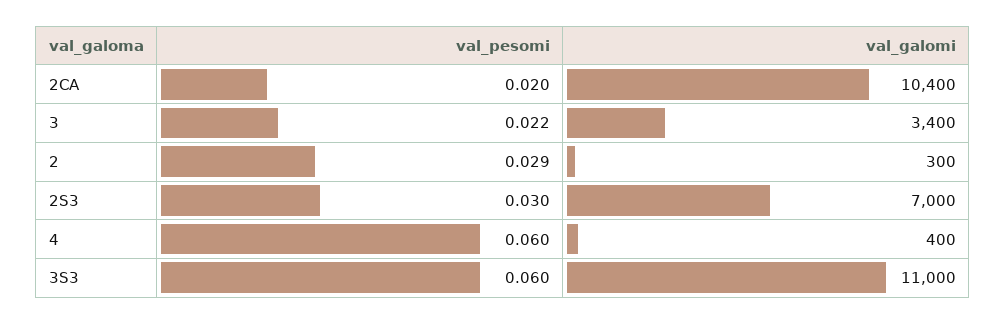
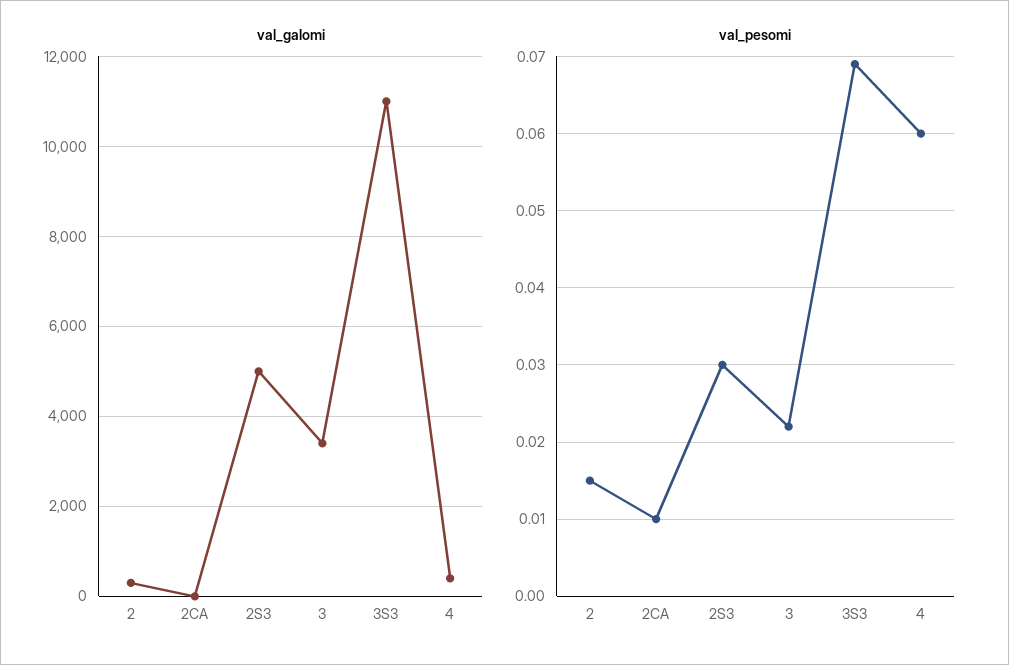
val_pesomi, 2CA: 0.02 -> 0.01
val_galomi, 2CA: 10400 -> 0
val_pesomi, 2: 0.029 -> 0.015
val_galomi, 2S3: 7000 -> 5000
val_pesomi, 3S3: 0.06 -> 0.069

